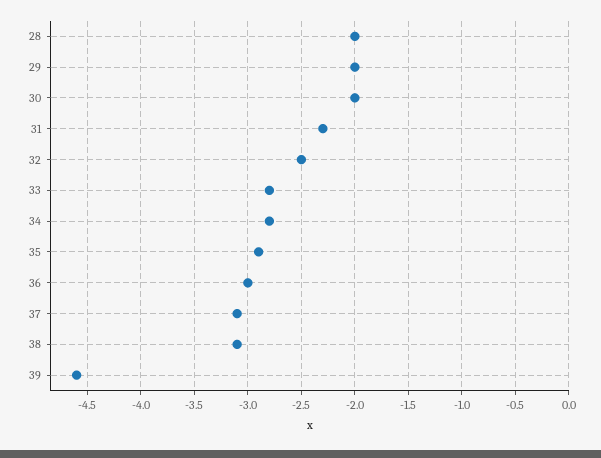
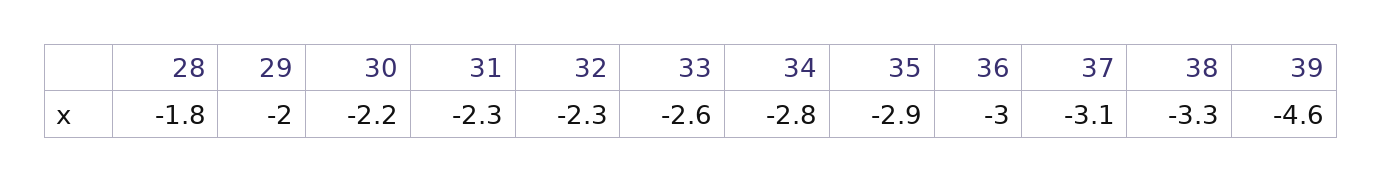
28: -2 -> -1.8
30: -2 -> -2.2
32: -2.5 -> -2.3
33: -2.8 -> -2.6
38: -3.1 -> -3.3

